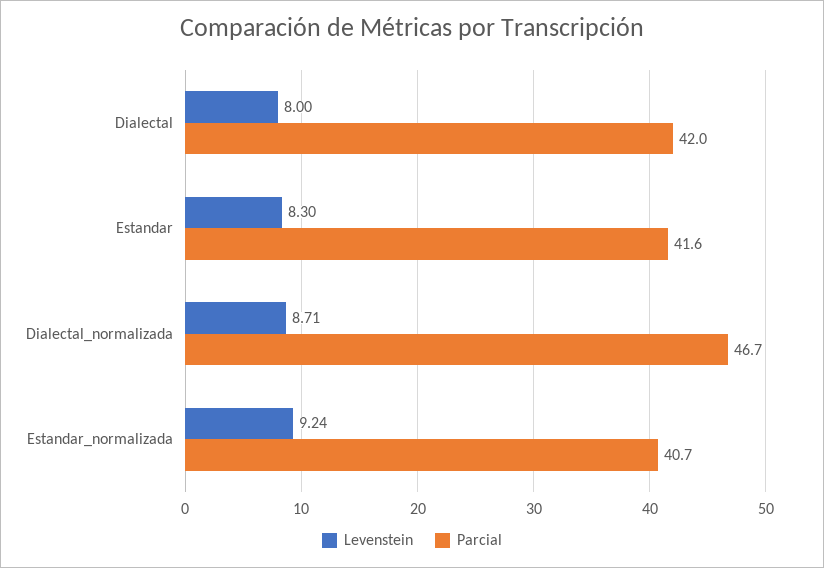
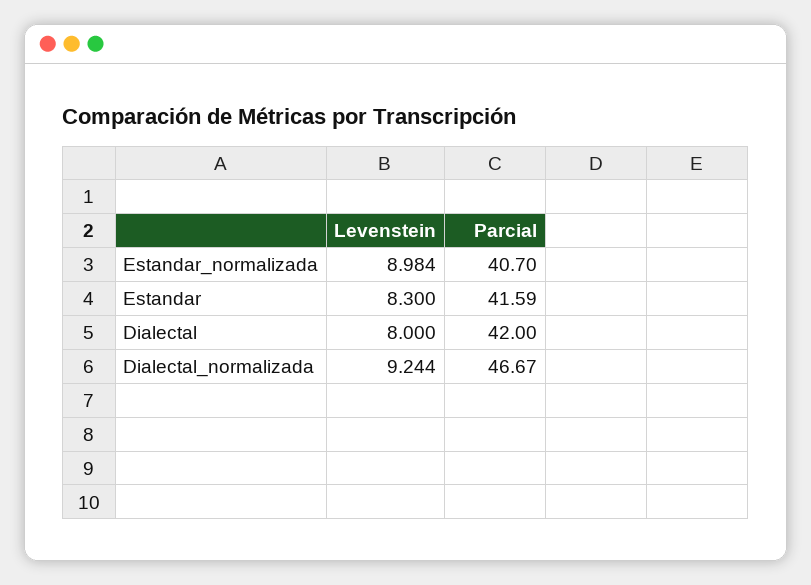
Levenstein, Dialectal_normalizada: 8.71 -> 9.244
Levenstein, Estandar_normalizada: 9.24 -> 8.984

